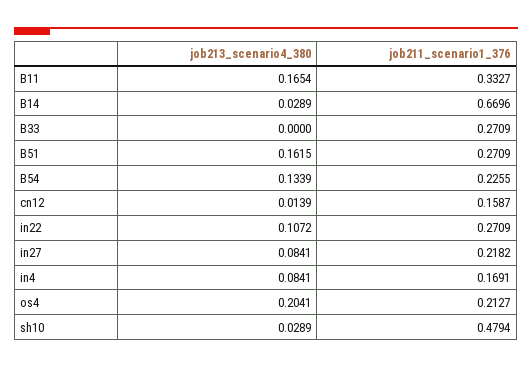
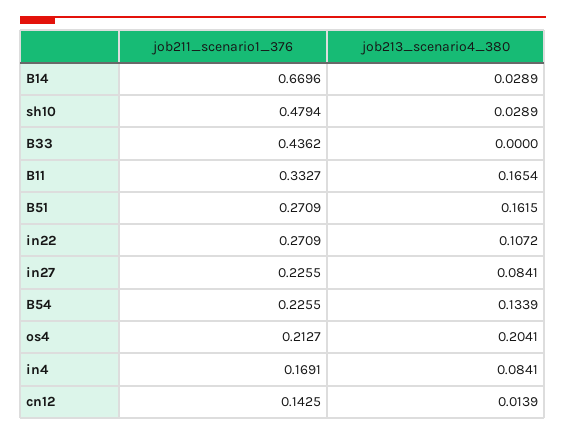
job211_scenario1_376, B33: 0.2709 -> 0.4362
job211_scenario1_376, cn12: 0.1587 -> 0.1425
job211_scenario1_376, in27: 0.2182 -> 0.2255

